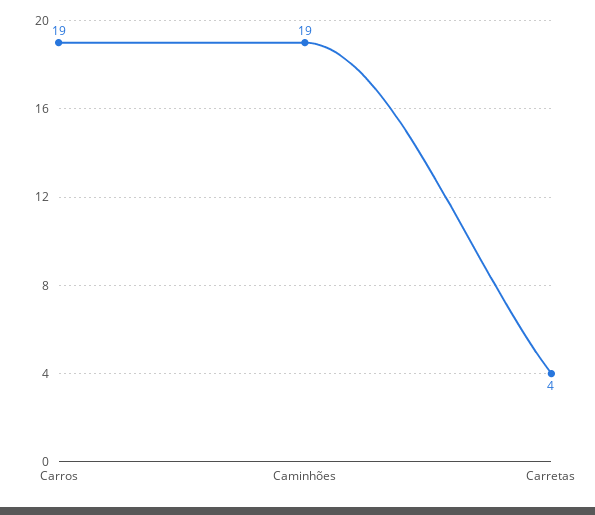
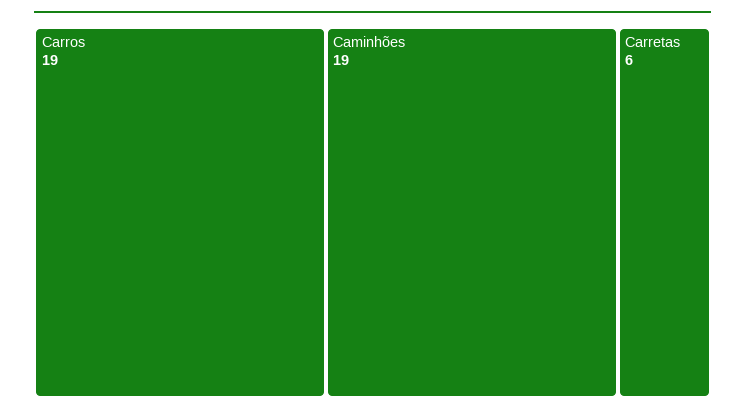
Carretas: 4 -> 6

